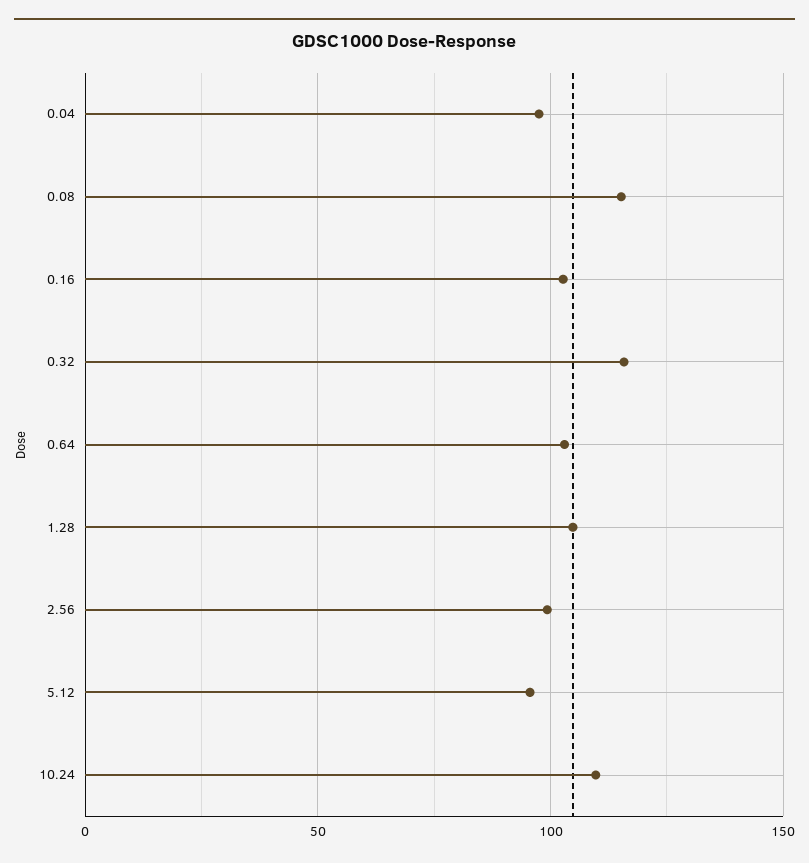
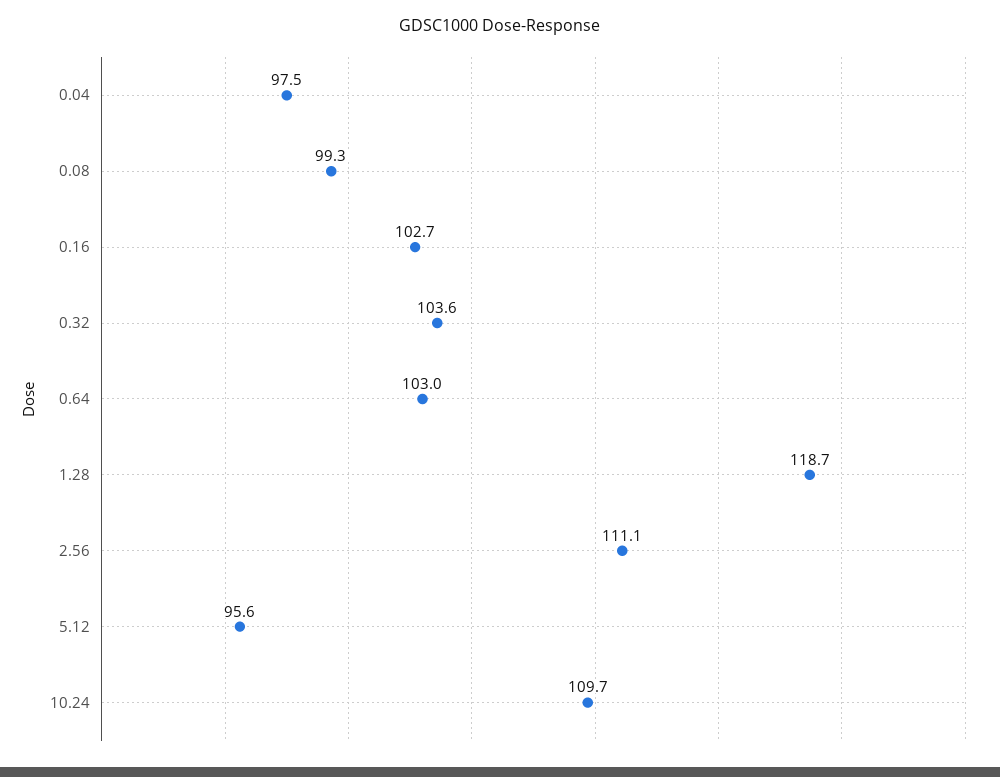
0.08: 115 -> 99.3
0.32: 115 -> 103.6
1.28: 105 -> 118.7
2.56: 100 -> 111.1

